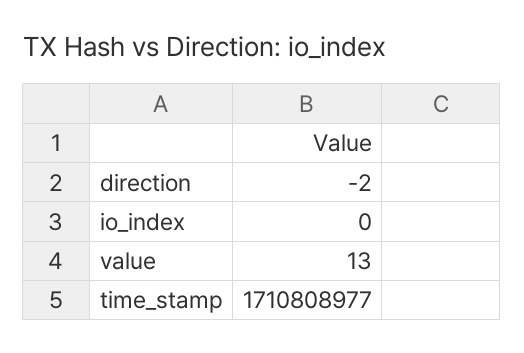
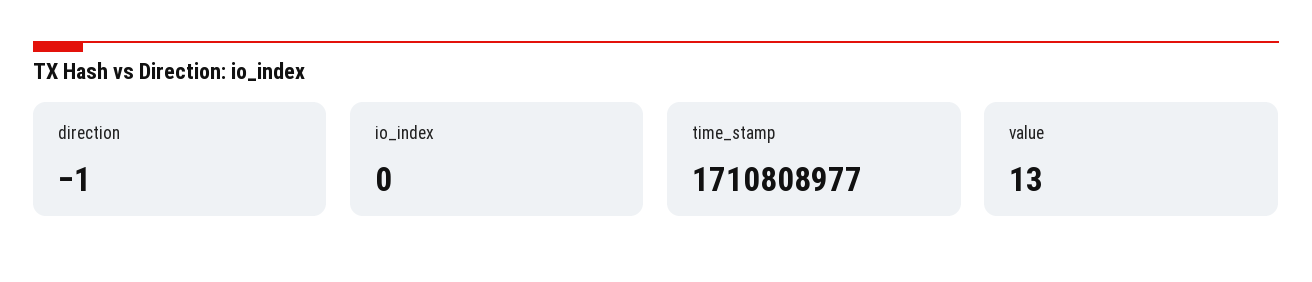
direction: -2 -> -1

